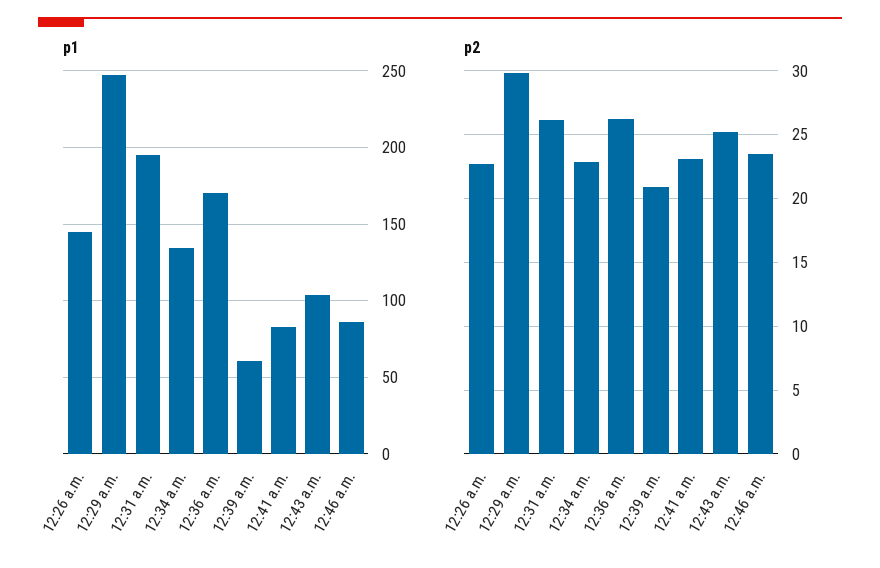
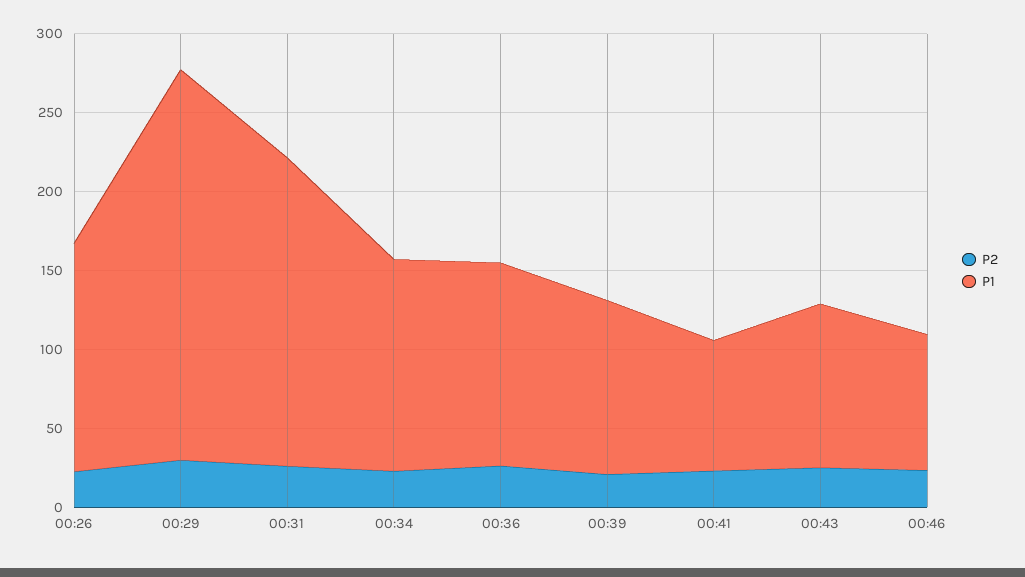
p1, 12:36 a.m.: 170 -> 130
p1, 12:39 a.m.: 60 -> 110

